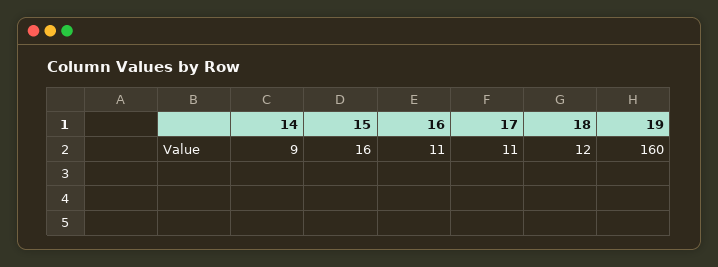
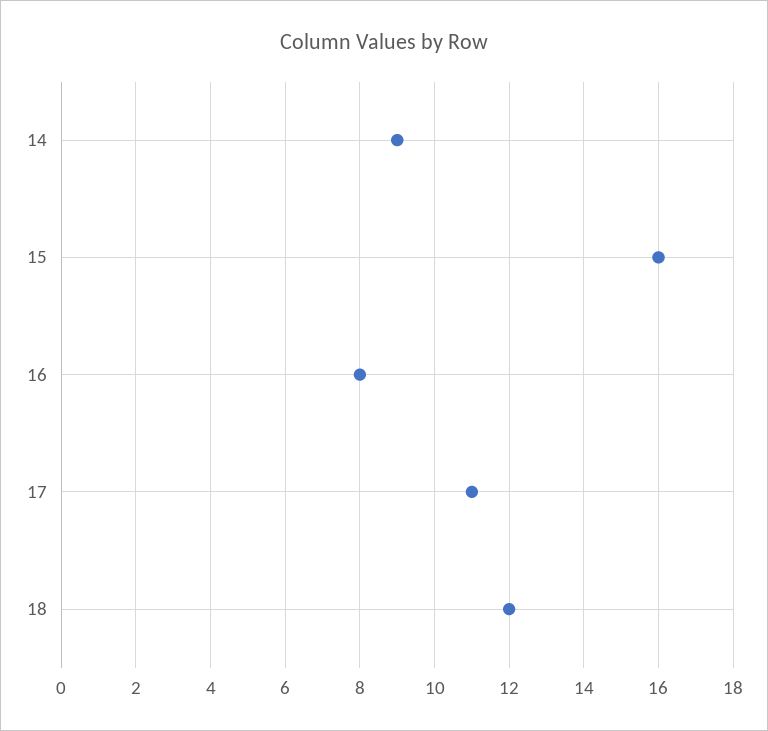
16: 11 -> 8
19: 160 -> none

